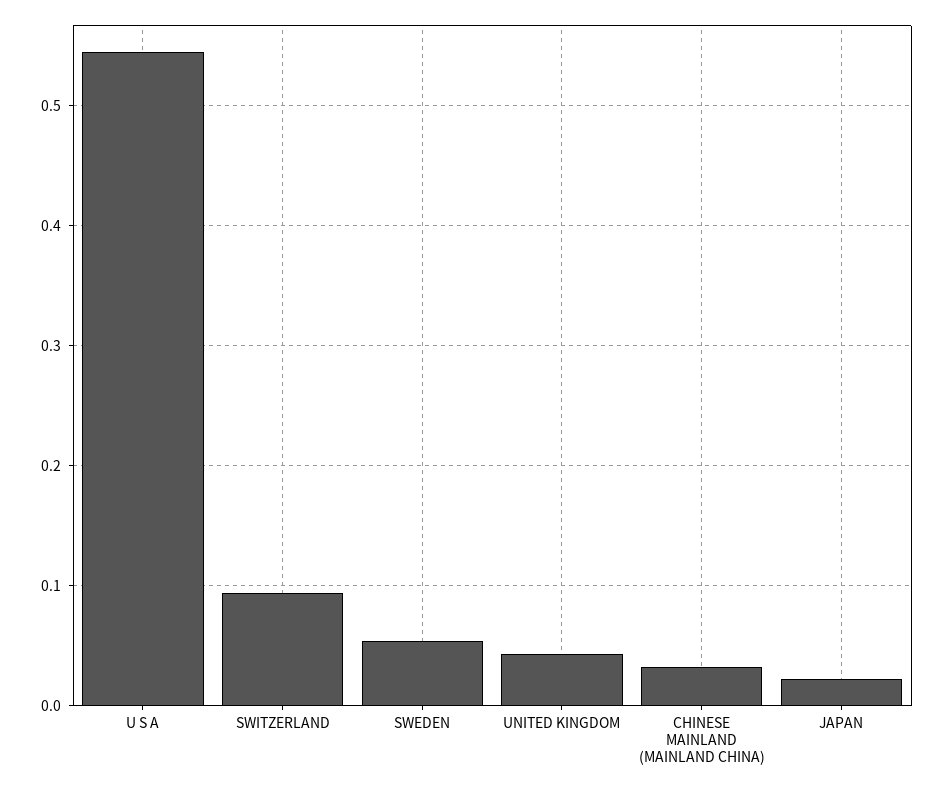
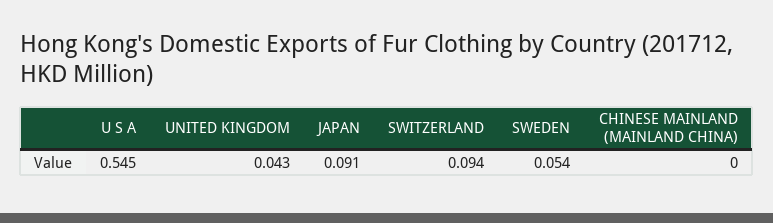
CHINESE MAINLAND (MAINLAND CHINA): 0.03 -> 0
JAPAN: 0.02 -> 0.091

